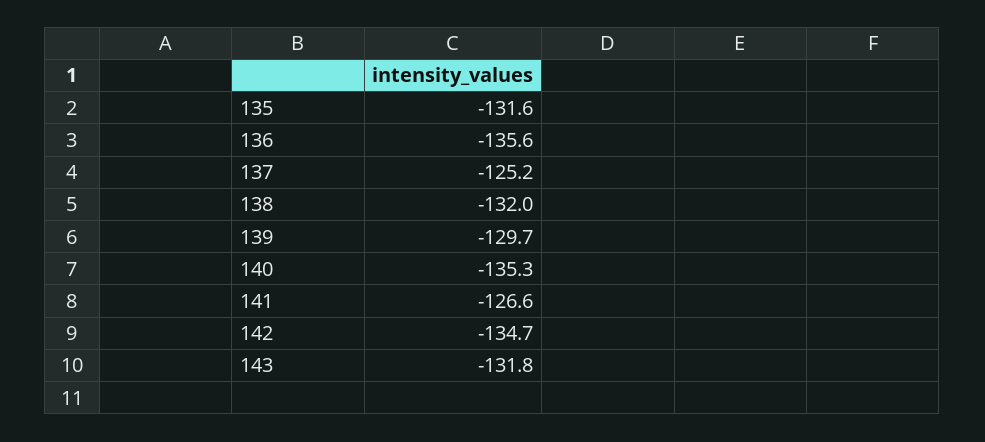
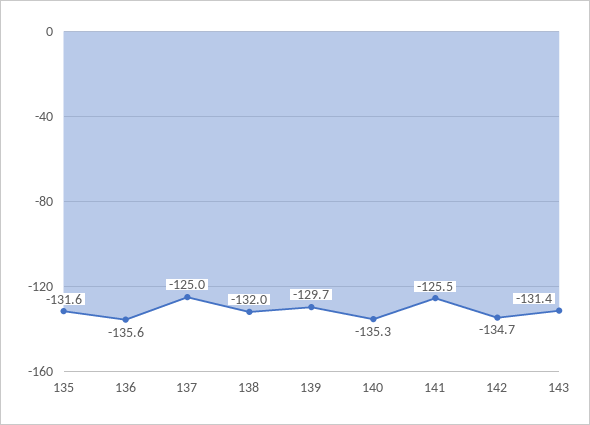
137: -125.2 -> -125
141: -126.6 -> -125.5
143: -131.8 -> -131.4

